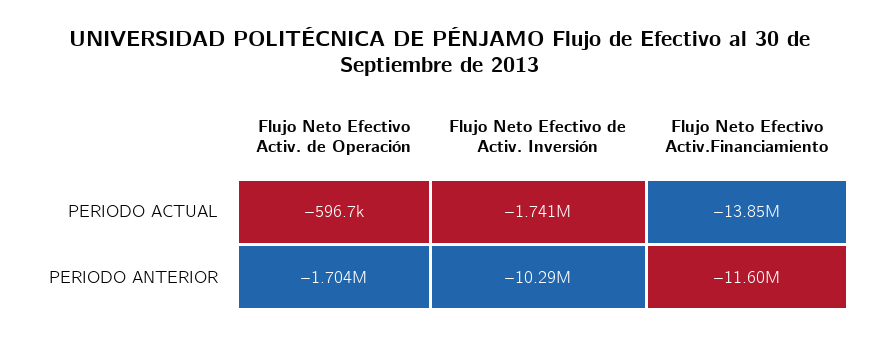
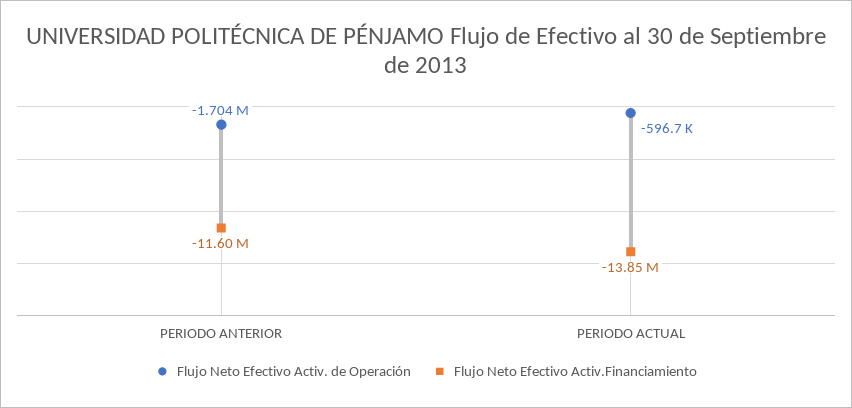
Flujo Neto Efectivo de Activ. Inversión, PERIODO ACTUAL: -1741000 -> none
Flujo Neto Efectivo de Activ. Inversión, PERIODO ANTERIOR: -10290000 -> none

